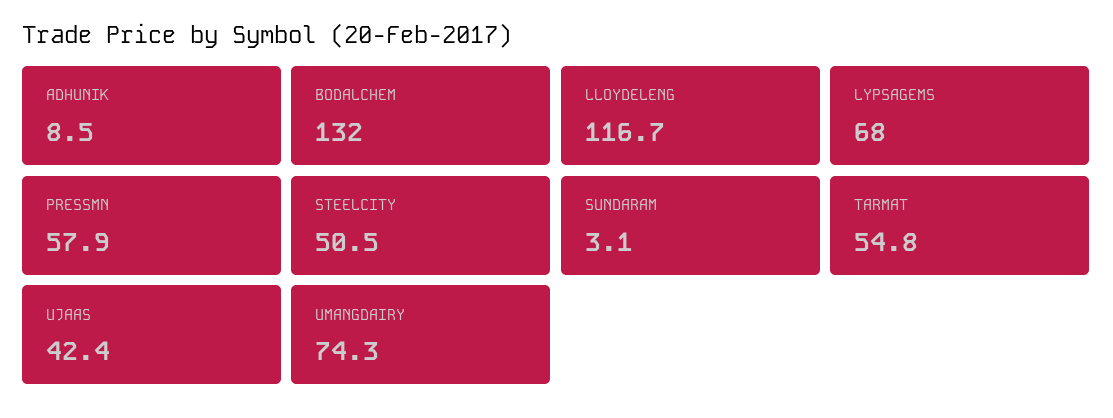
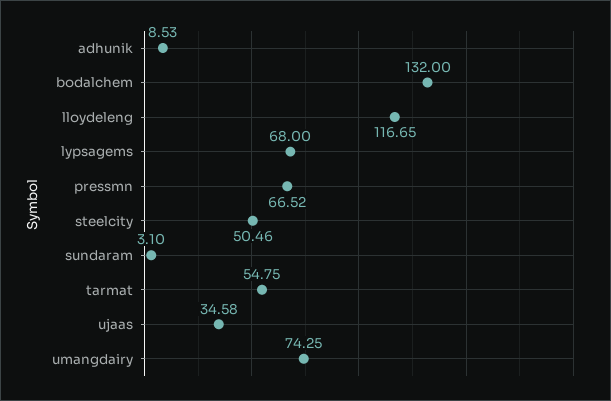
PRESSMN: 57.9 -> 66.52
UJAAS: 42.4 -> 34.58

